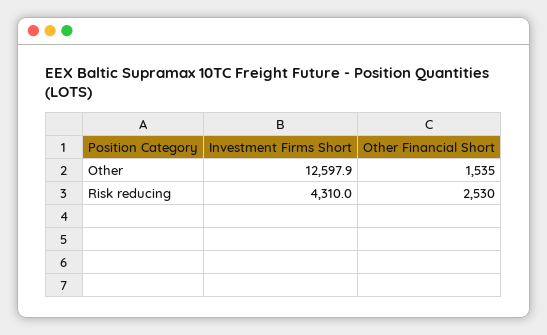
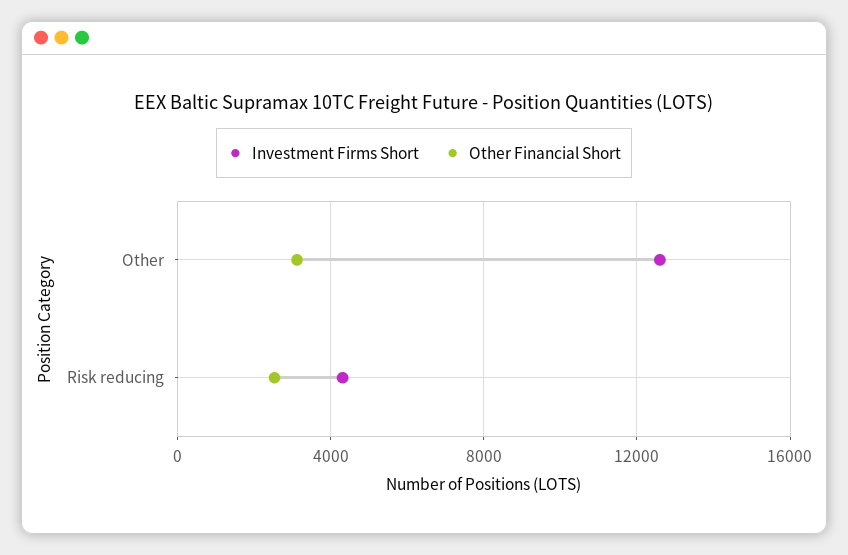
Other Financial Short, Other: 1535 -> 3000

